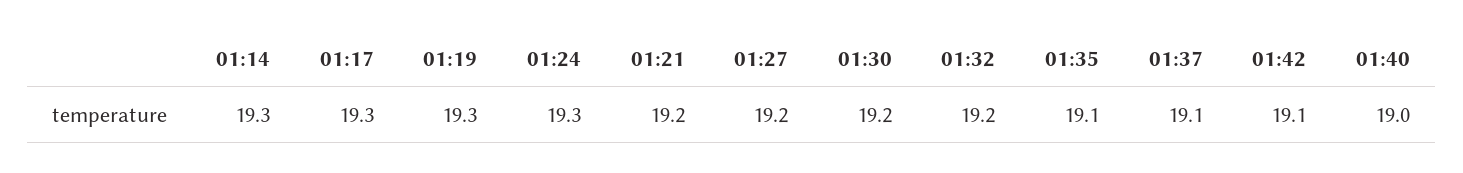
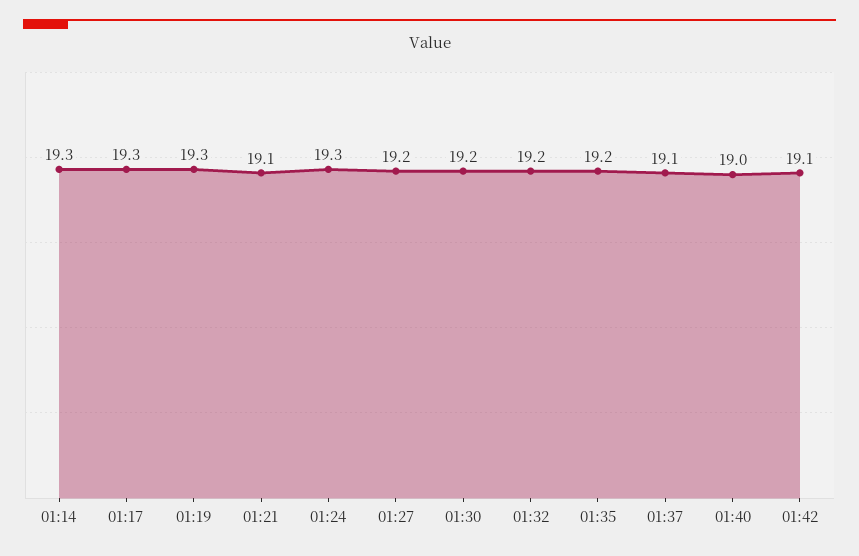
01:21: 19.2 -> 19.1
01:35: 19.1 -> 19.2

